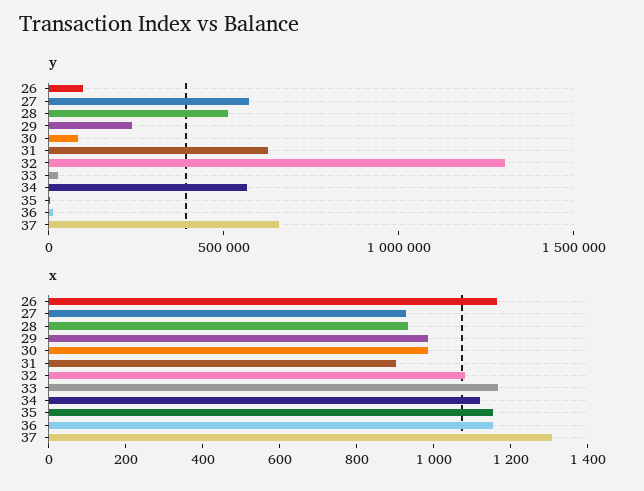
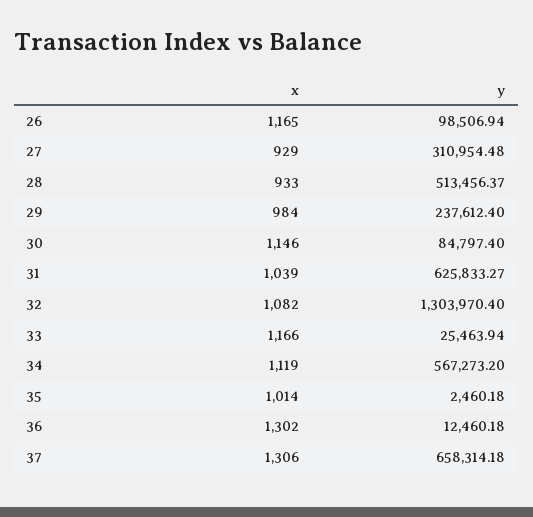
y, 27: 600000 -> 310954.48
x, 30: 1000 -> 1146
x, 31: 900 -> 1039
x, 35: 1150 -> 1014
x, 36: 1150 -> 1302

